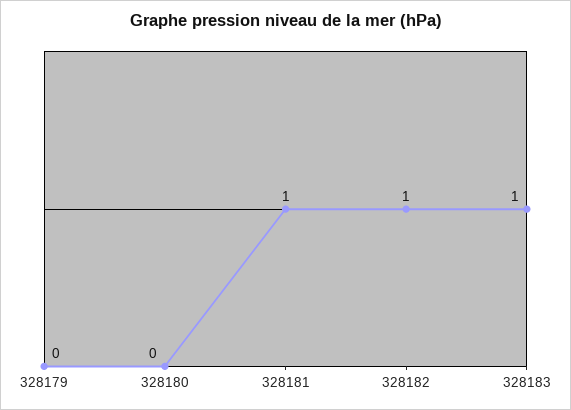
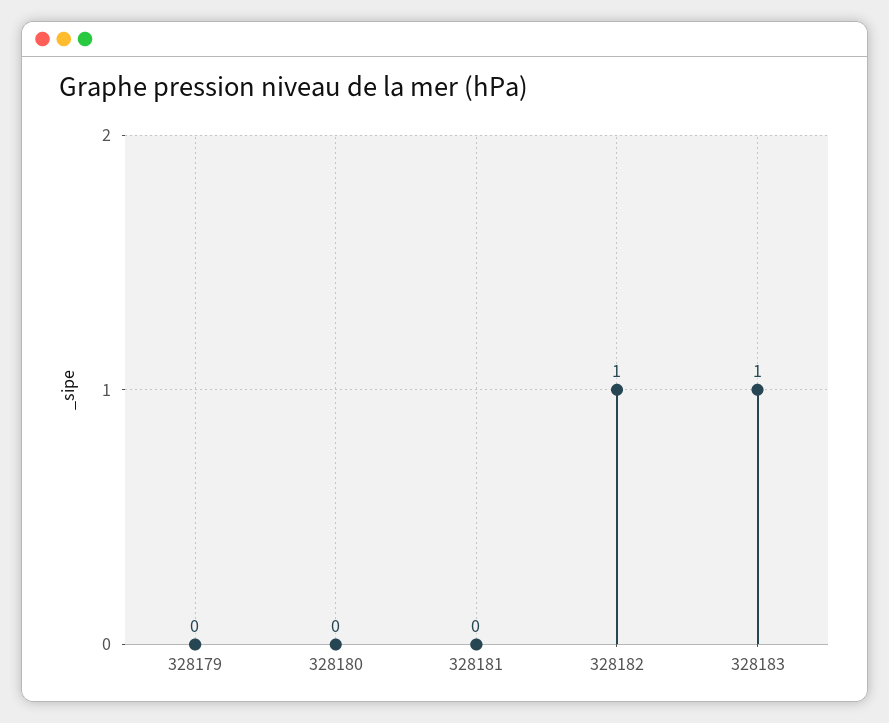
328181: 1 -> 0

